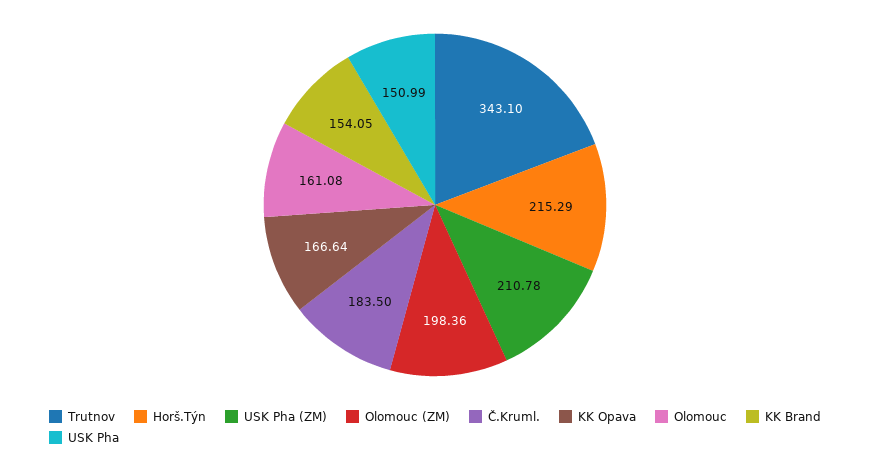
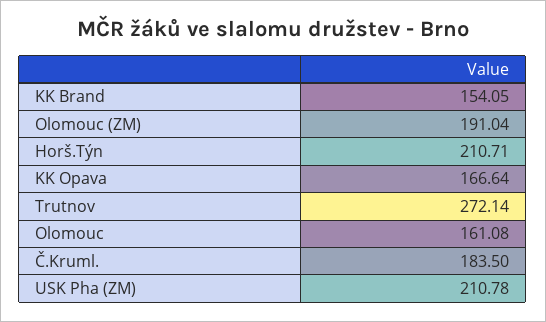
Trutnov: 343.1 -> 272.14
Horš.Týn: 215.29 -> 210.71
Olomouc (ZM): 198.36 -> 191.04
USK Pha: 150.99 -> none

